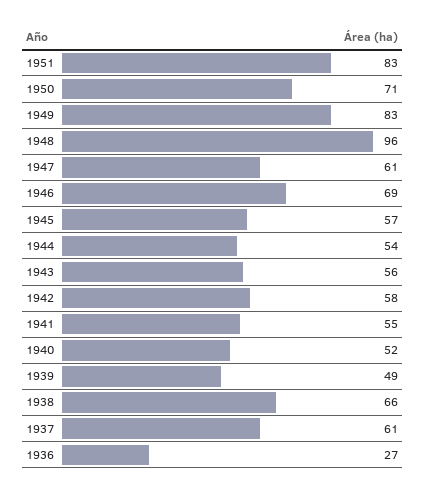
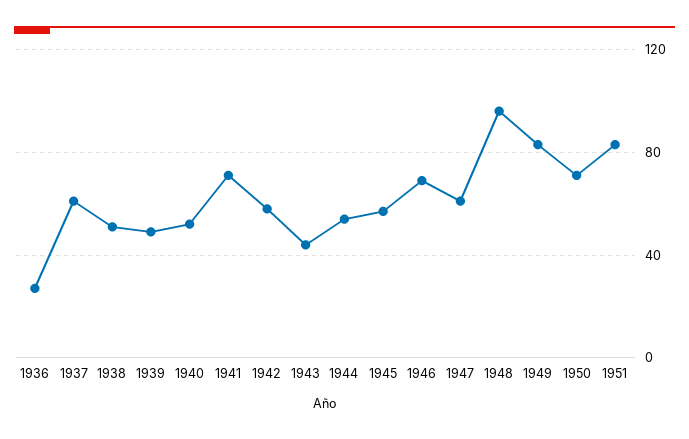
1943: 56 -> 45
1941: 55 -> 70
1938: 66 -> 50

